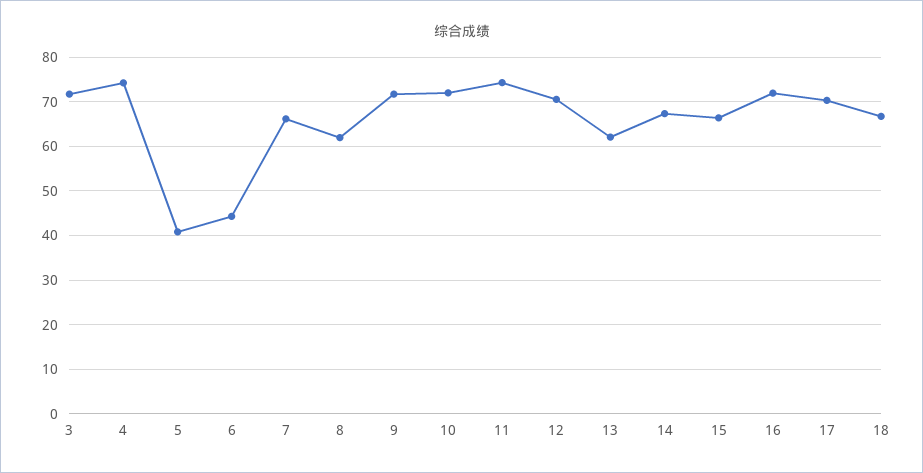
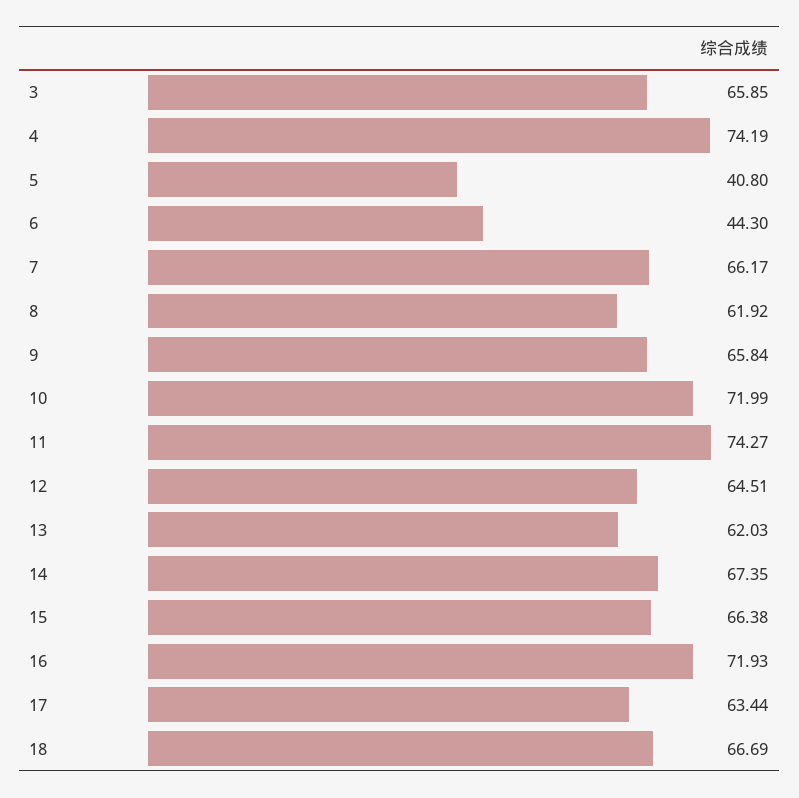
3: 72 -> 65.85
9: 72 -> 65.84
12: 70 -> 64.51
17: 70 -> 63.44

